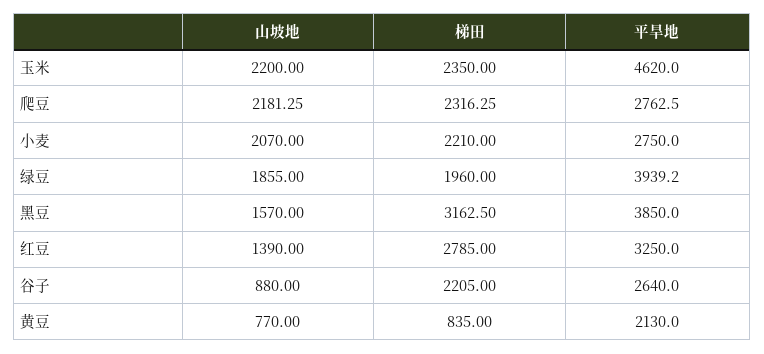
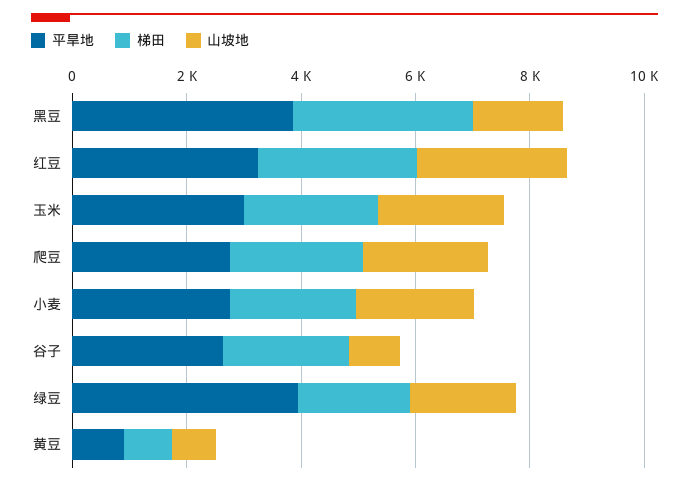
平旱地, 玉米: 4620 -> 3000
山坡地, 红豆: 1390 -> 2500
平旱地, 黄豆: 2130 -> 1000

